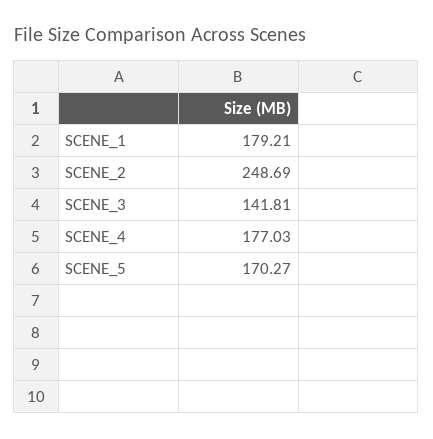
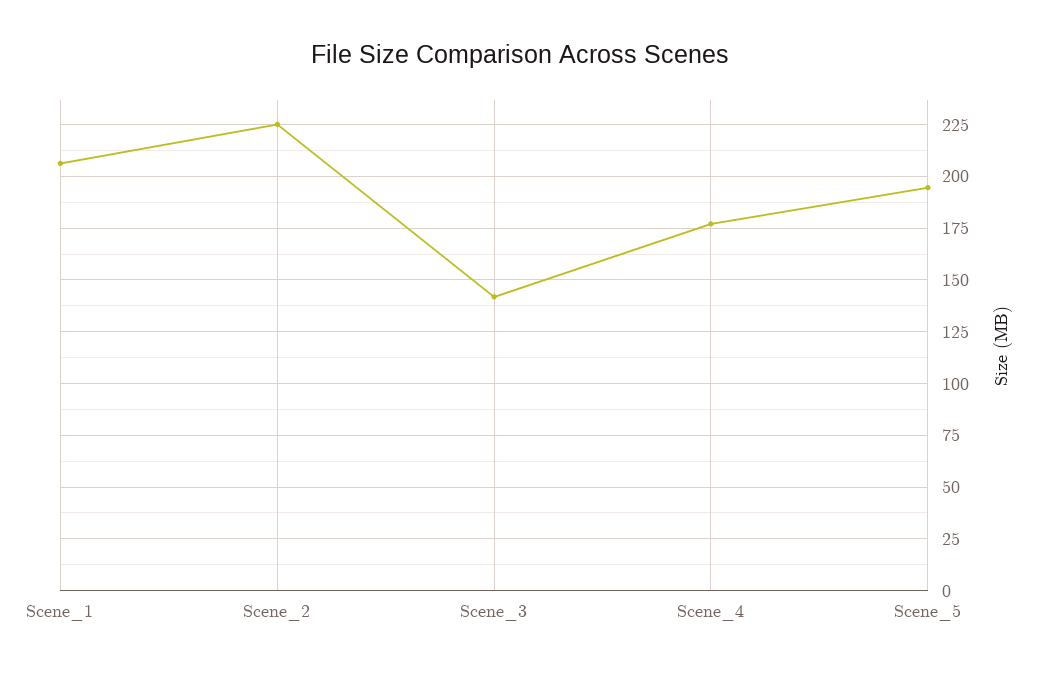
SCENE_1: 179.21 -> 205
SCENE_2: 248.69 -> 225
SCENE_5: 170.27 -> 195

